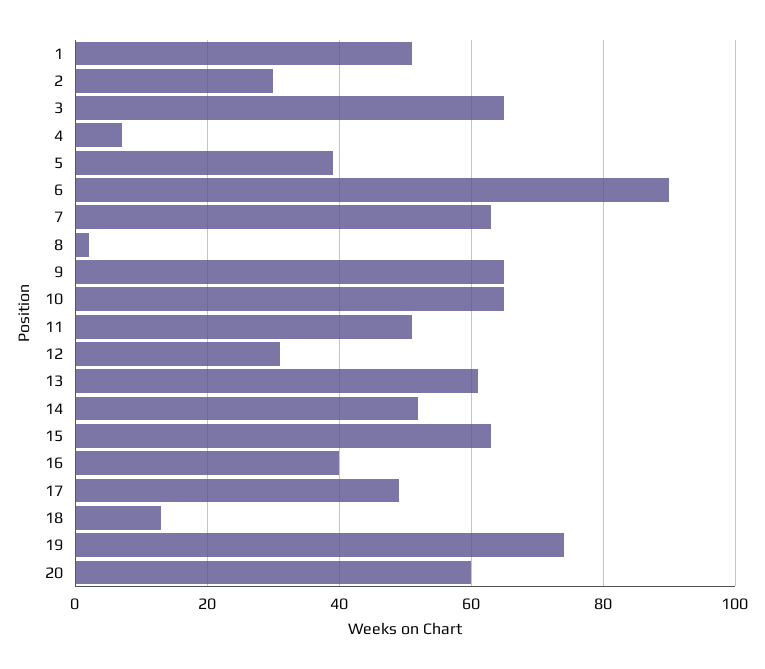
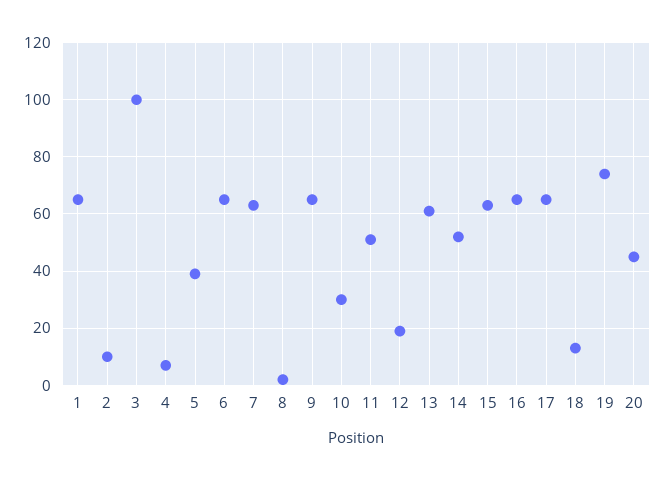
1: 50 -> 65
2: 30 -> 10
3: 65 -> 100
6: 90 -> 65
10: 65 -> 30
12: 30 -> 20
16: 40 -> 65
17: 50 -> 65
20: 60 -> 45

